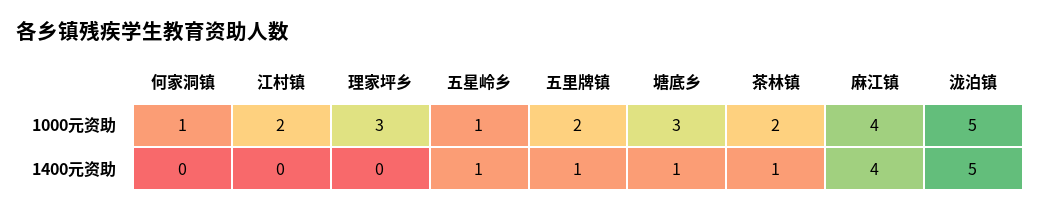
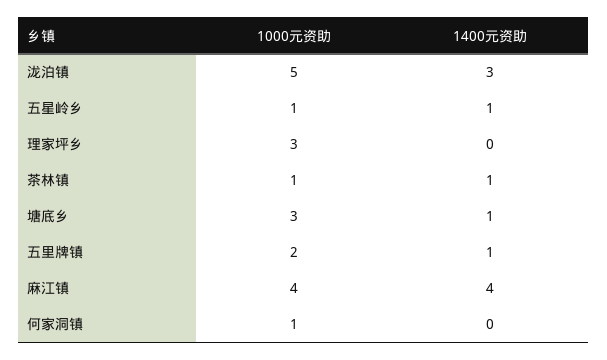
江村镇, 1000元资助: 2 -> none
茶林镇, 1000元资助: 2 -> 1
江村镇, 1400元资助: 0 -> none
泷泊镇, 1400元资助: 5 -> 3

